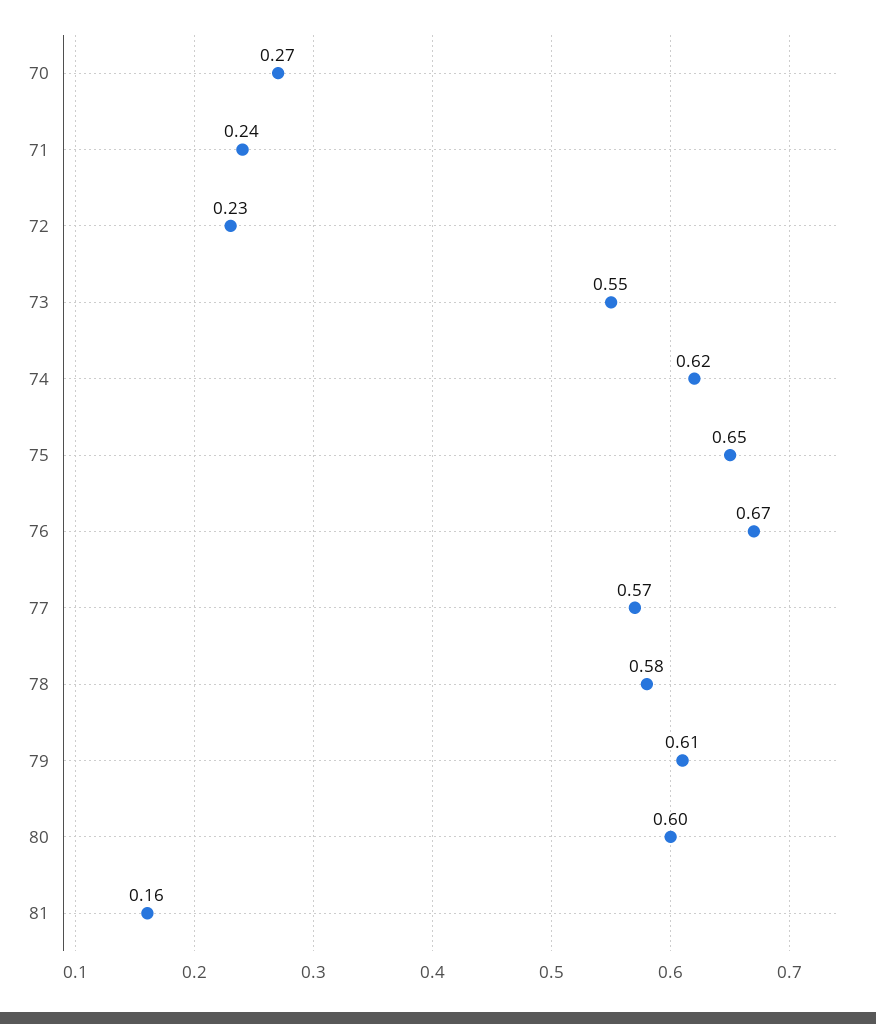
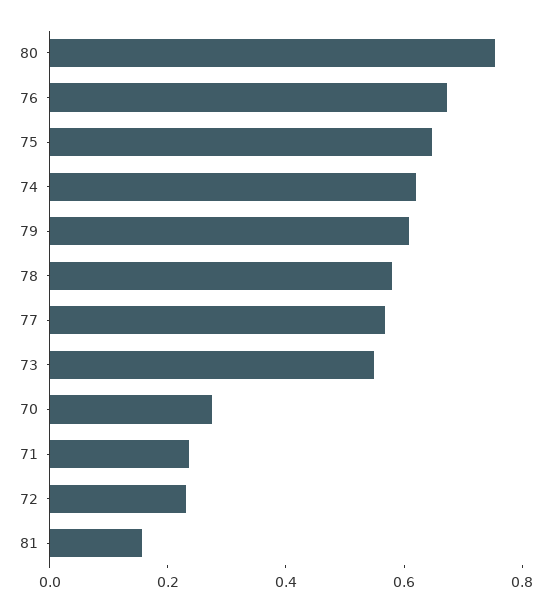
80: 0.6 -> 0.75

